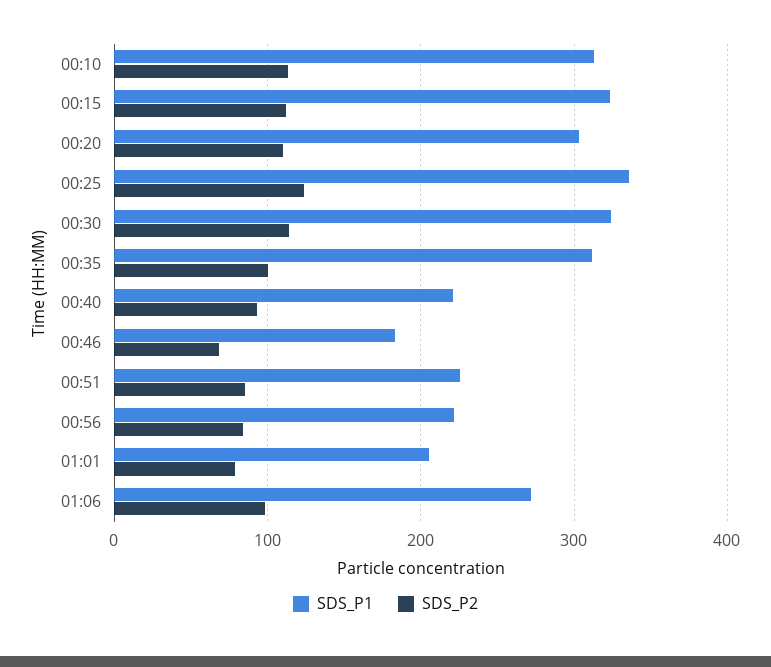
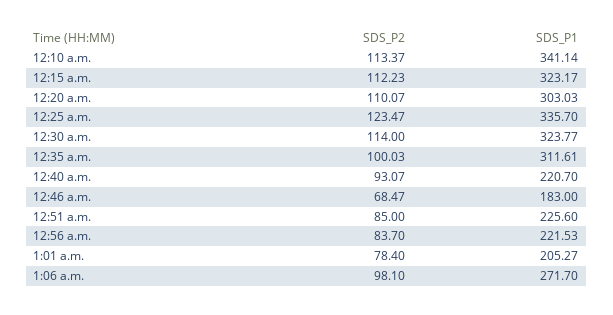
SDS_P1, 00:10: 310 -> 341.14

